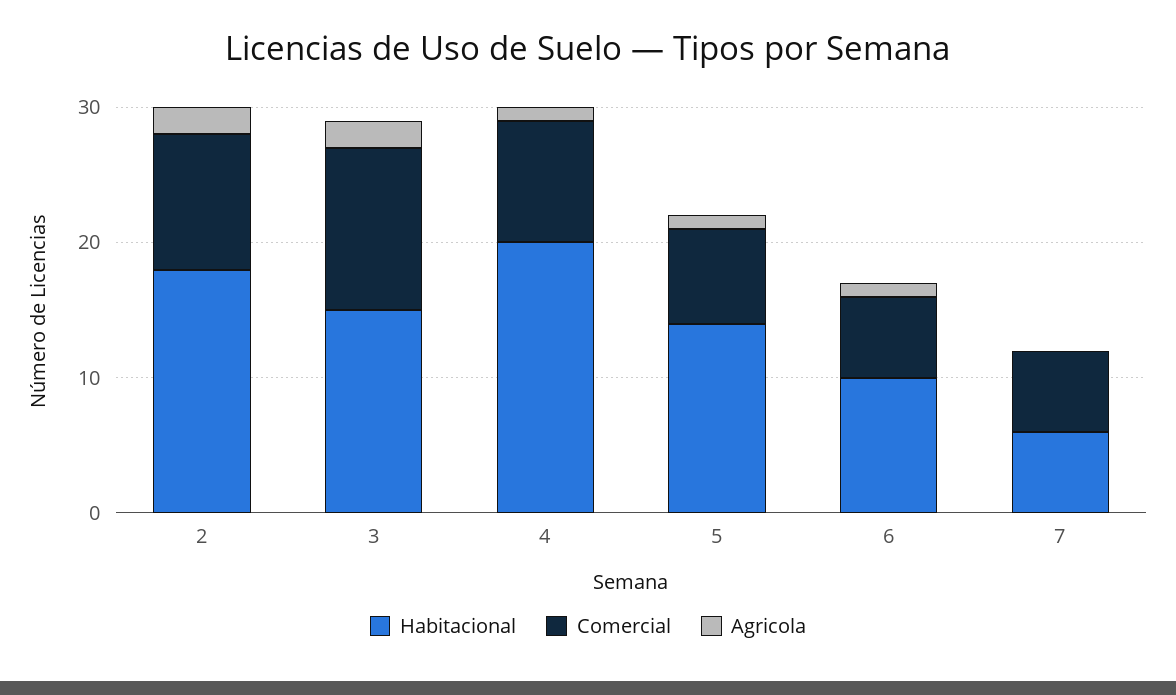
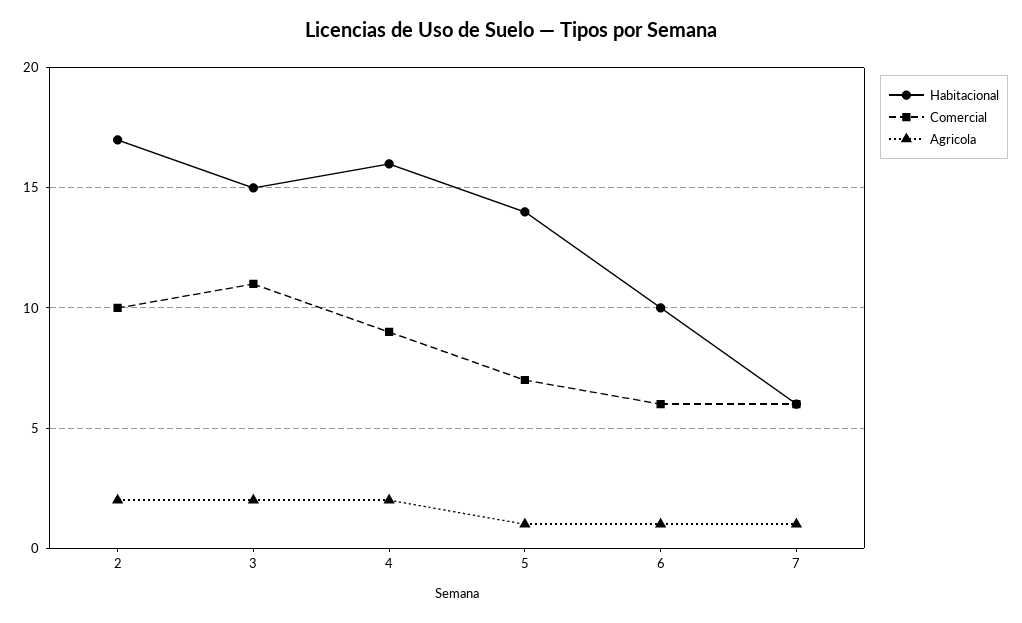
Habitacional, 2: 18 -> 17
Comercial, 3: 12 -> 11
Habitacional, 4: 20 -> 16
Agricola, 4: 1 -> 2
Agricola, 7: 0 -> 1

